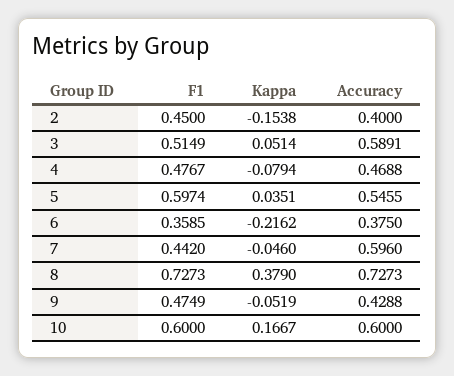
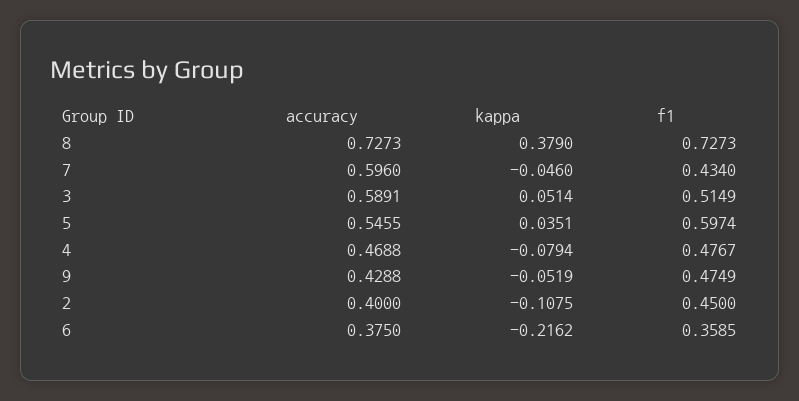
Kappa, 2: -0.1538 -> -0.1075
F1, 7: 0.442 -> 0.434
F1, 10: 0.6 -> none
Kappa, 10: 0.1667 -> none
Accuracy, 10: 0.6 -> none

